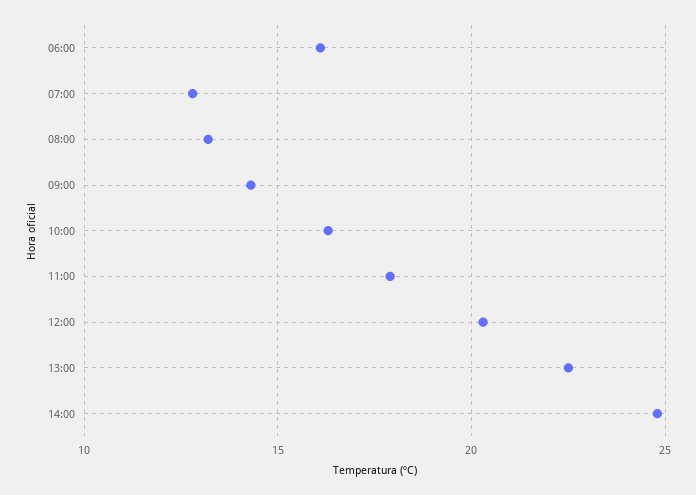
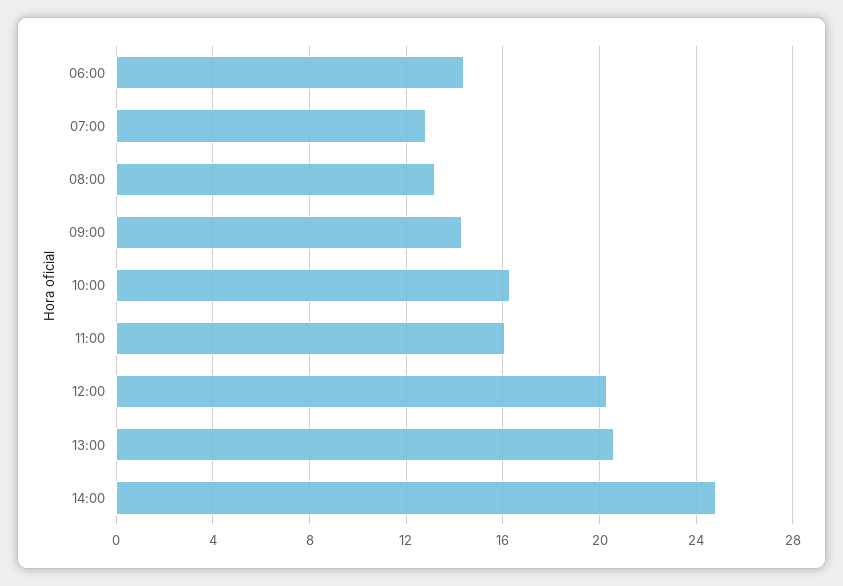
06:00: 16 -> 14.5
11:00: 18 -> 16
13:00: 22.5 -> 20.5

